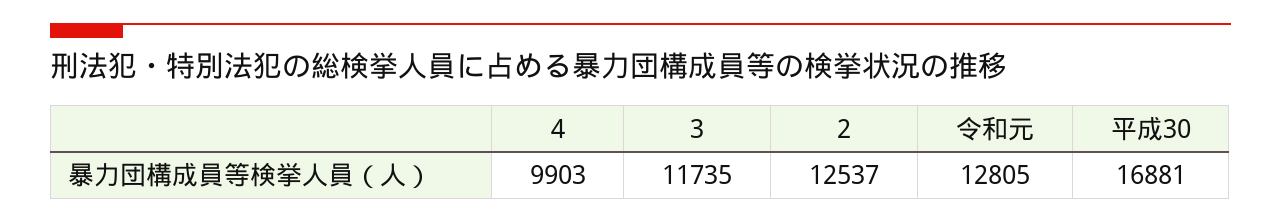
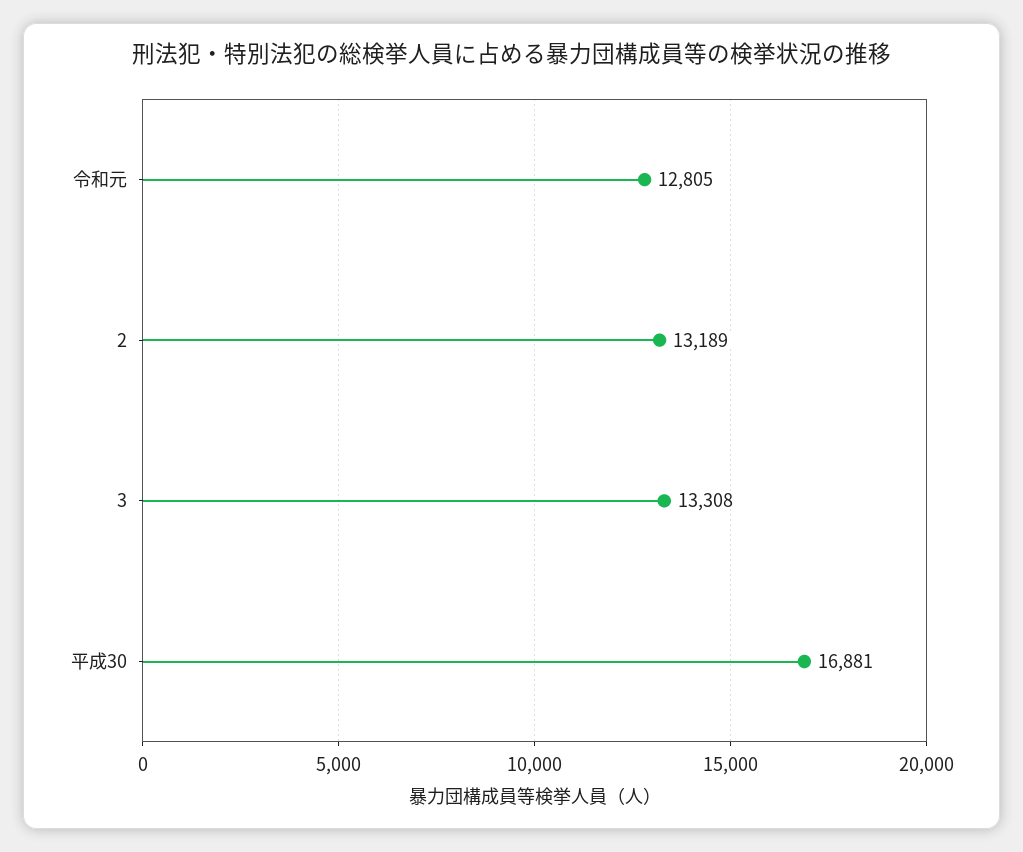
4: 9903 -> none
3: 11735 -> 13308
2: 12537 -> 13189

